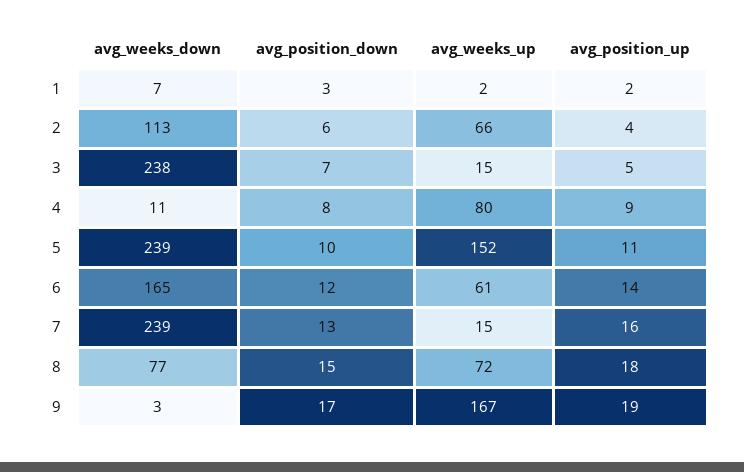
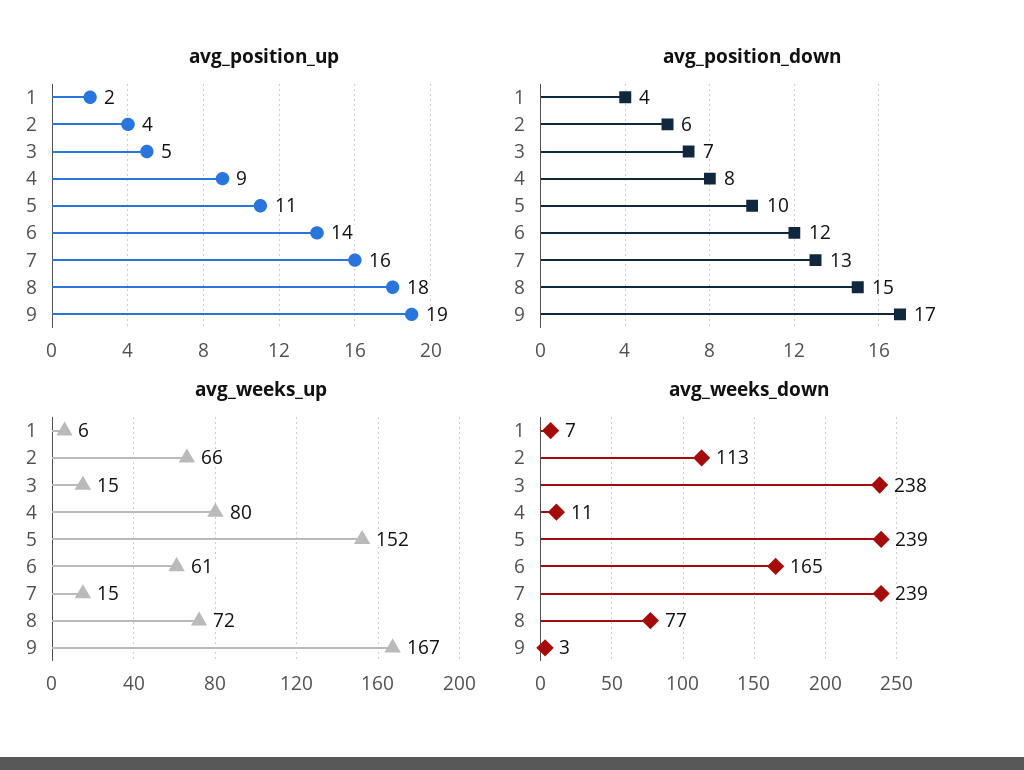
avg_position_down, 1: 3 -> 4
avg_weeks_up, 1: 2 -> 6

